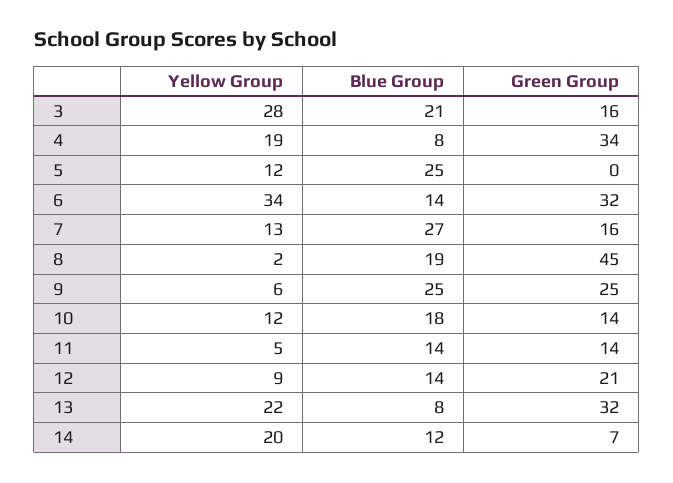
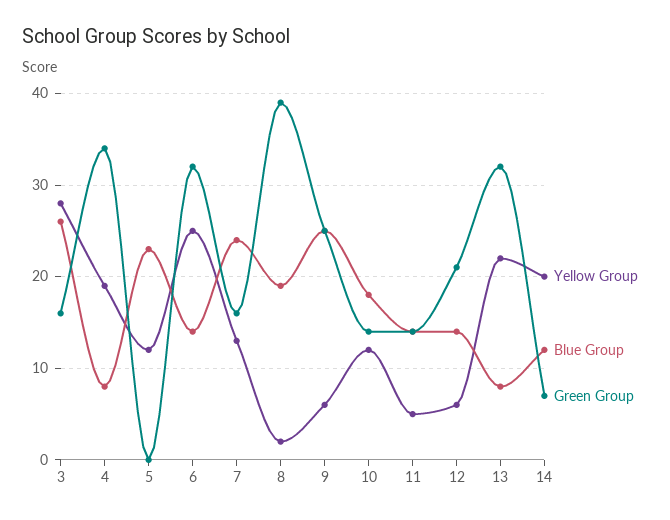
Blue Group, 3: 21 -> 26
Blue Group, 5: 25 -> 23
Yellow Group, 6: 34 -> 25
Blue Group, 7: 27 -> 24
Green Group, 8: 45 -> 39
Yellow Group, 12: 9 -> 6

